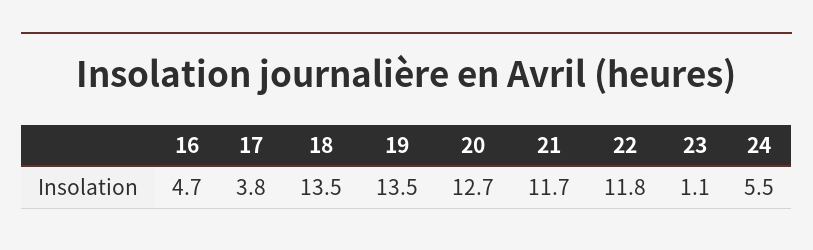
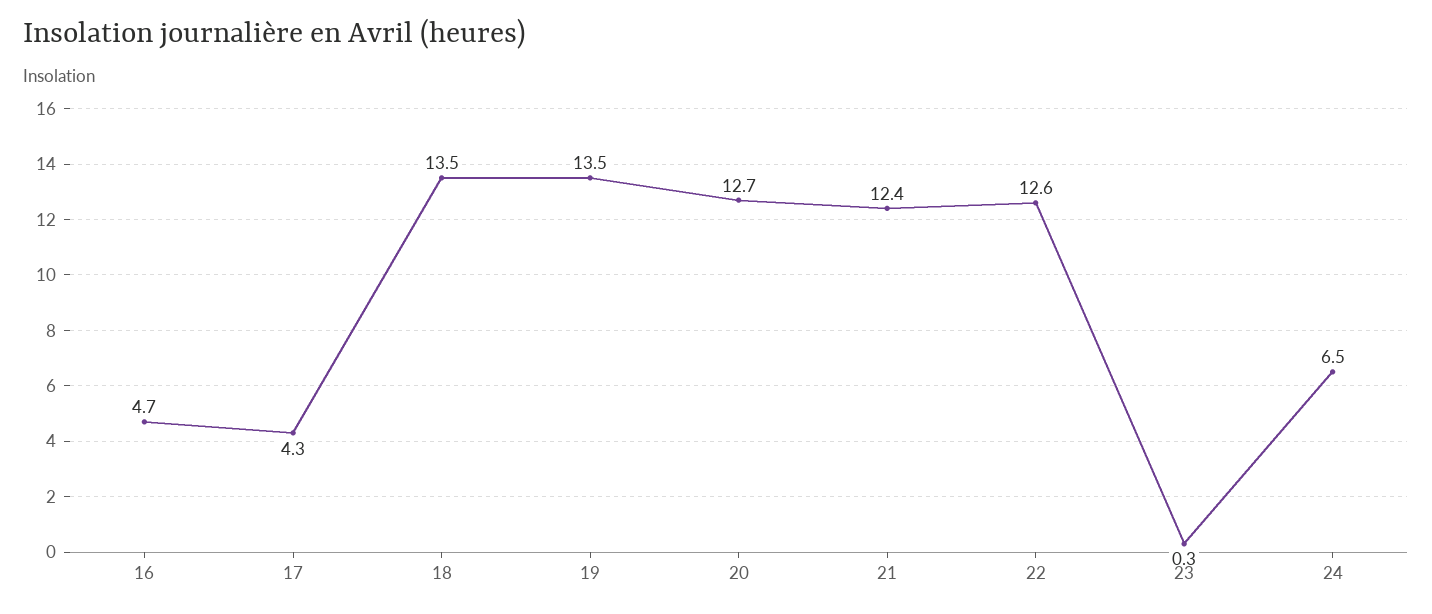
17: 3.8 -> 4.3
21: 11.7 -> 12.4
22: 11.8 -> 12.6
23: 1.1 -> 0.3
24: 5.5 -> 6.5

